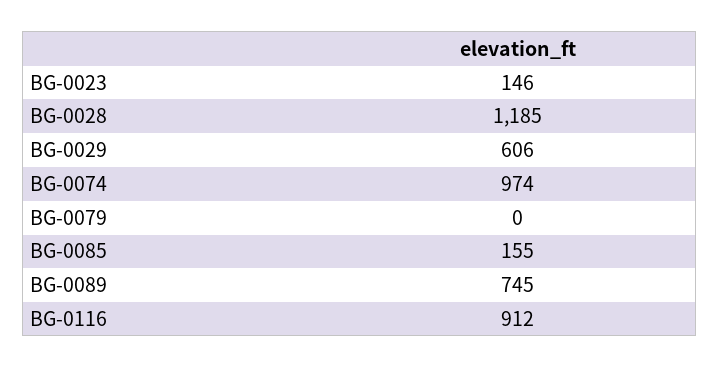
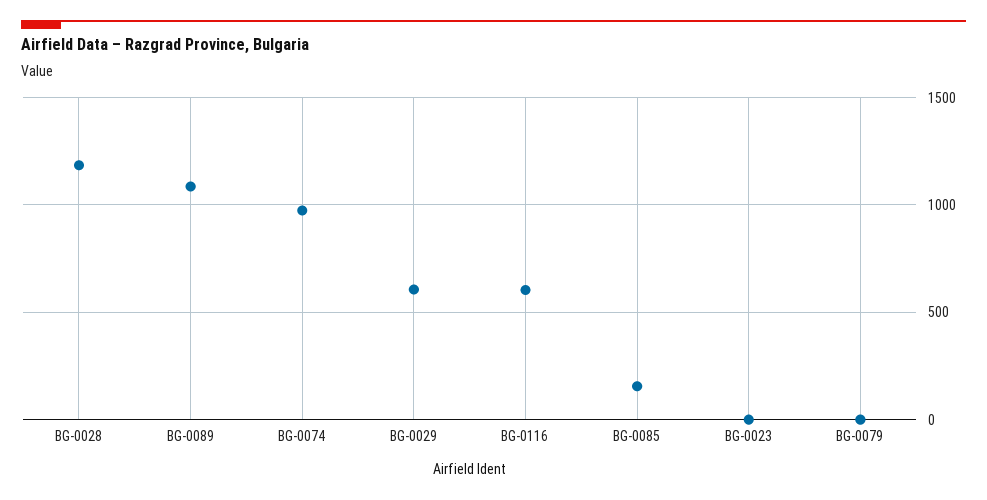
BG-0023: 146 -> 0
BG-0089: 745 -> 1100
BG-0116: 912 -> 600

